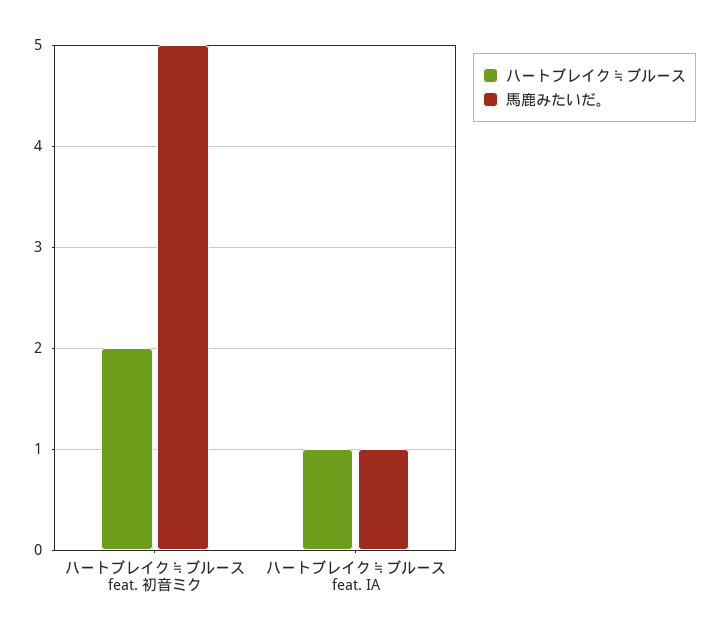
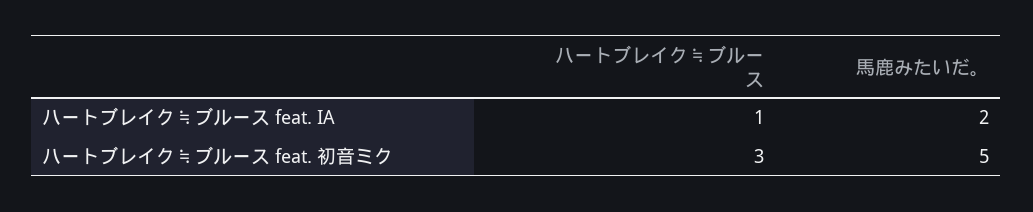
ハートブレイク≒ブルース, ハートブレイク≒ブルース feat. 初音ミク: 2 -> 3
馬鹿みたいだ。, ハートブレイク≒ブルース feat. IA: 1 -> 2

